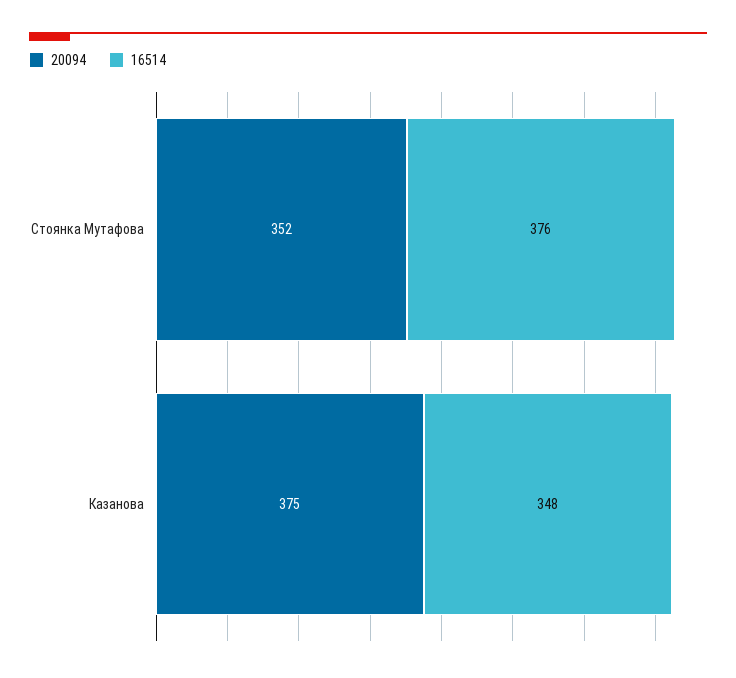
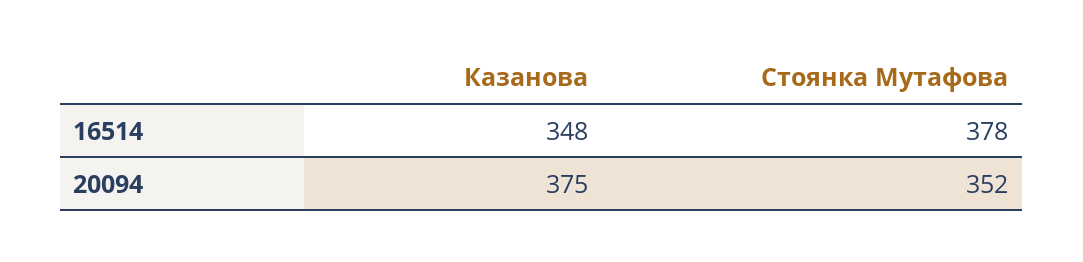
16514, Стоянка Мутафова: 376 -> 378

